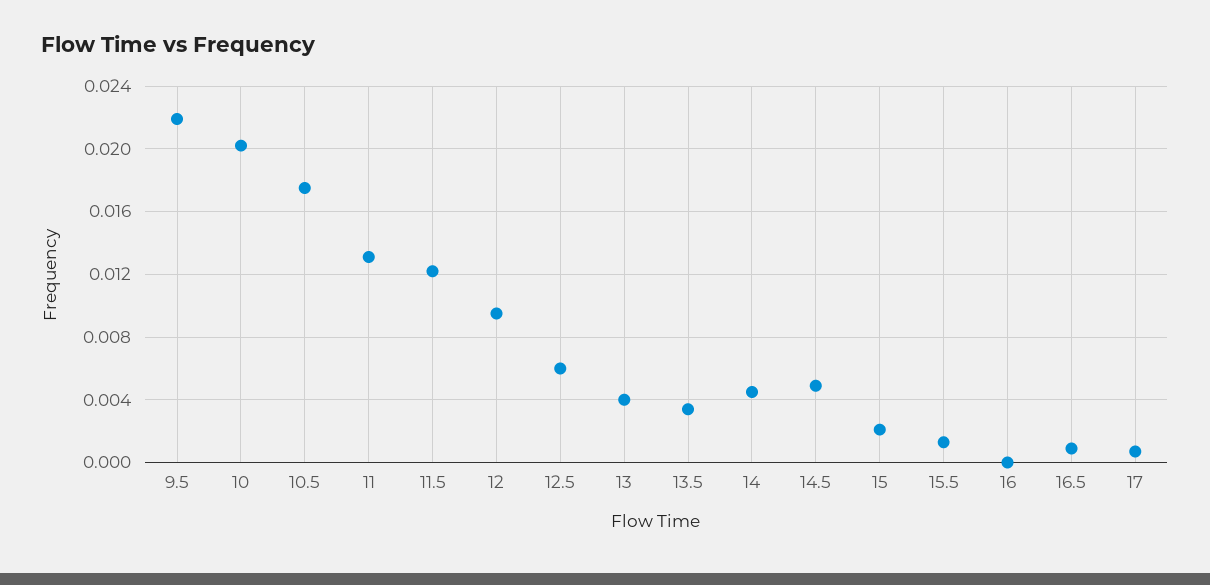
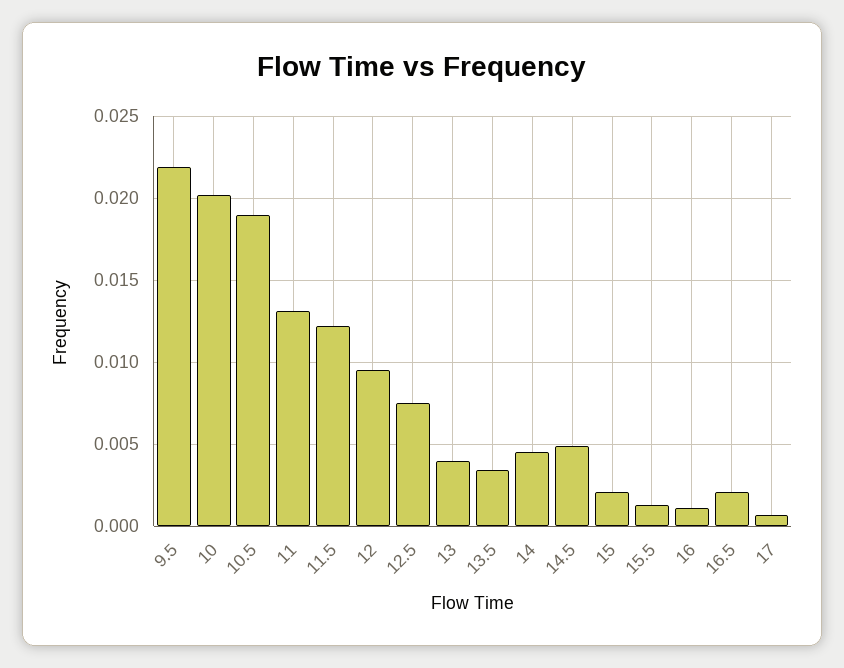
10.5: 0.0175 -> 0.019
12.5: 0.006 -> 0.0075
16: 0 -> 0.001
16.5: 0.001 -> 0.002

